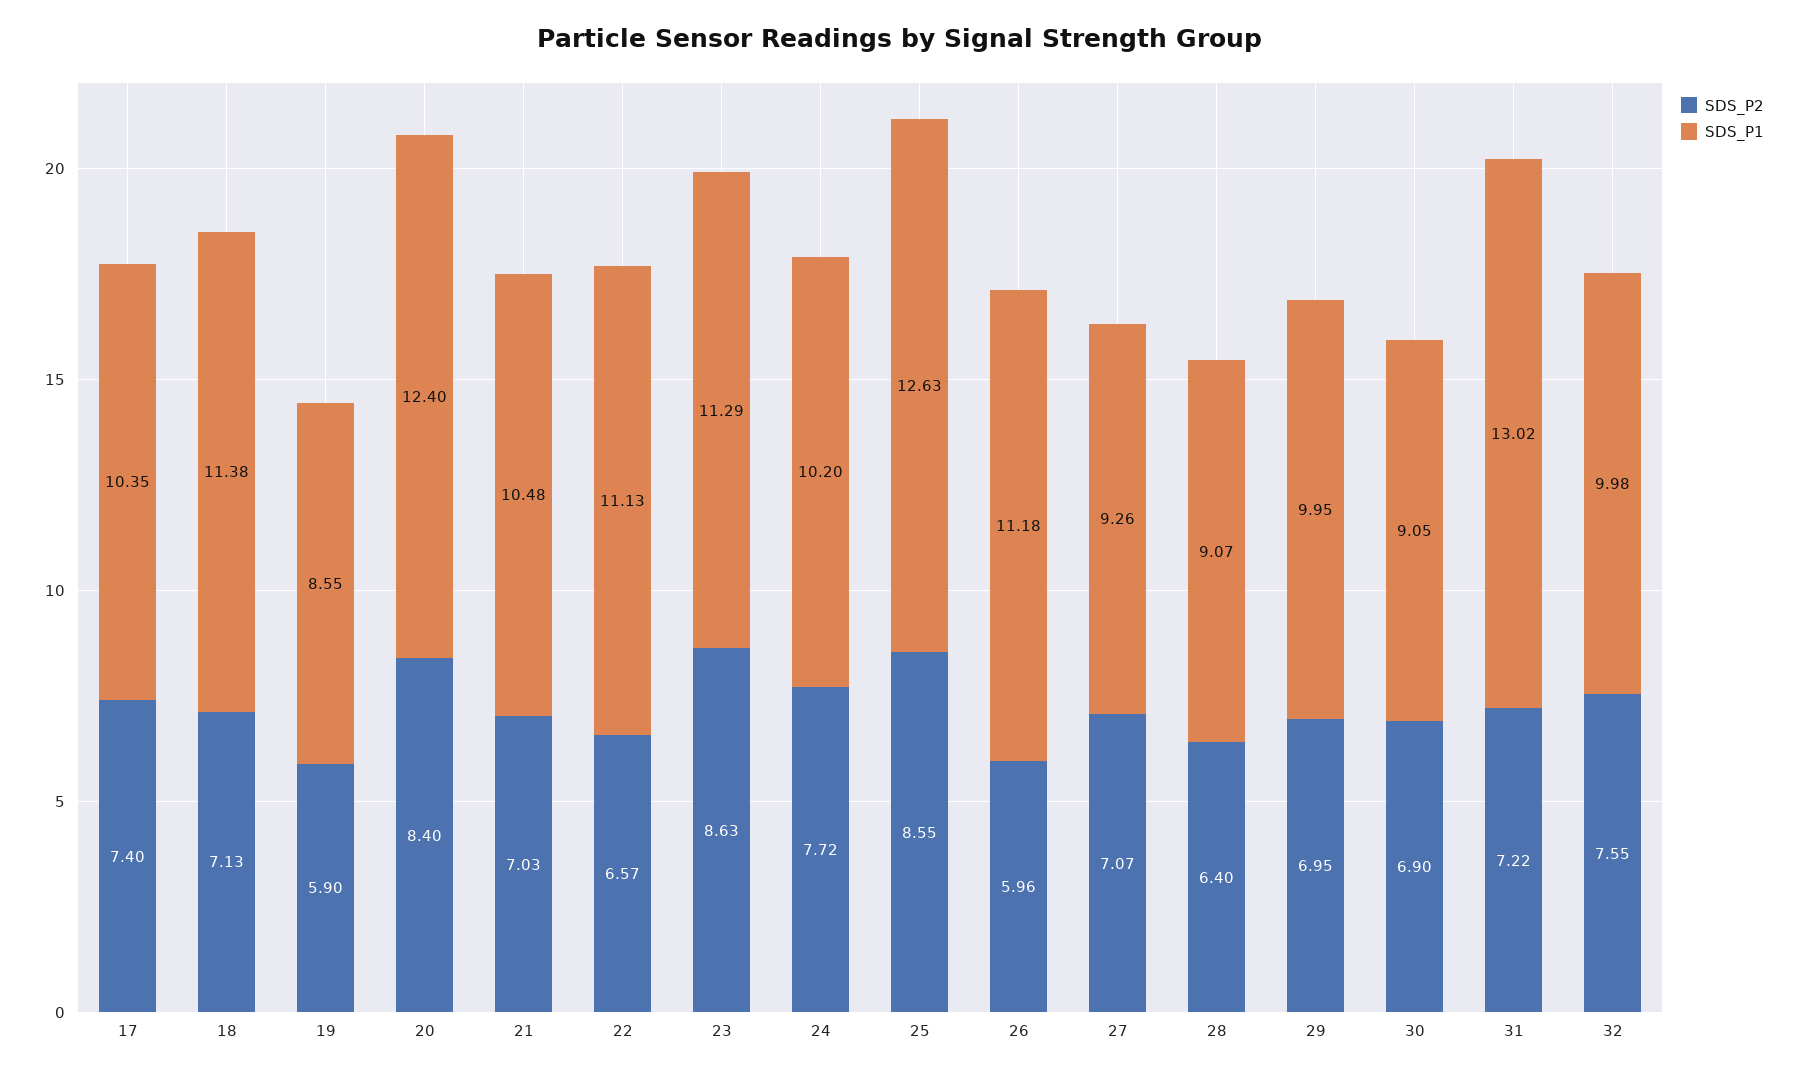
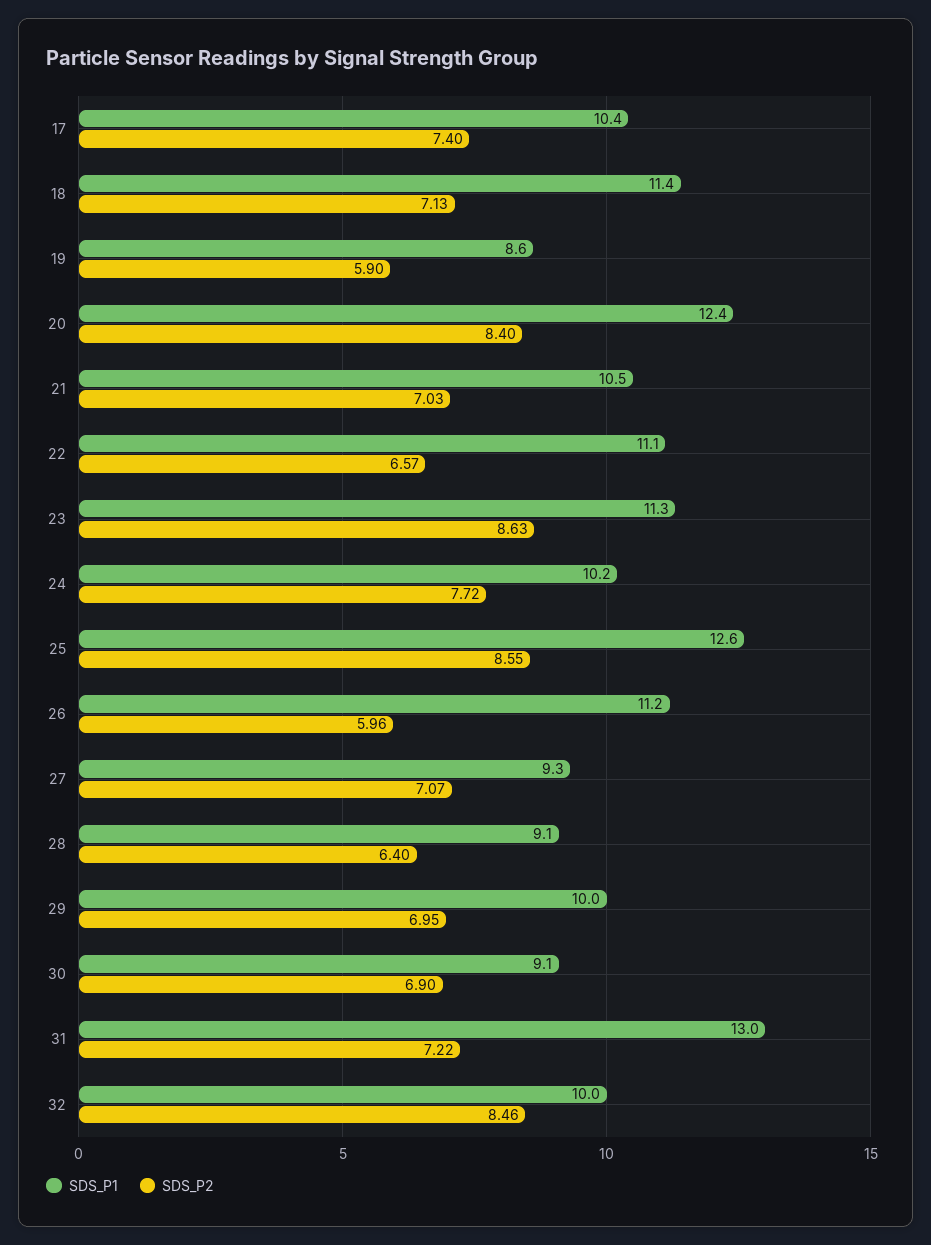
SDS_P2, 32: 7.55 -> 8.46

